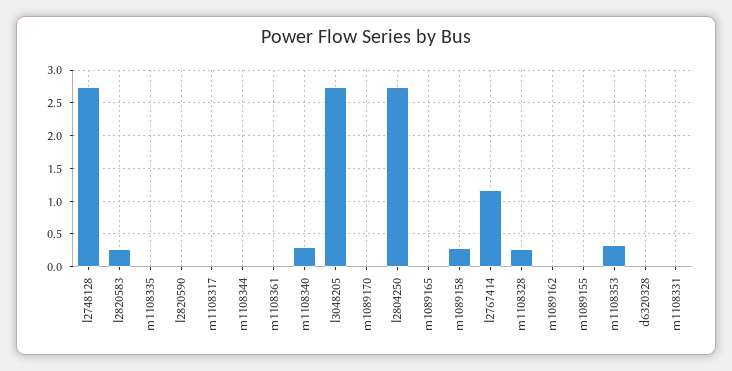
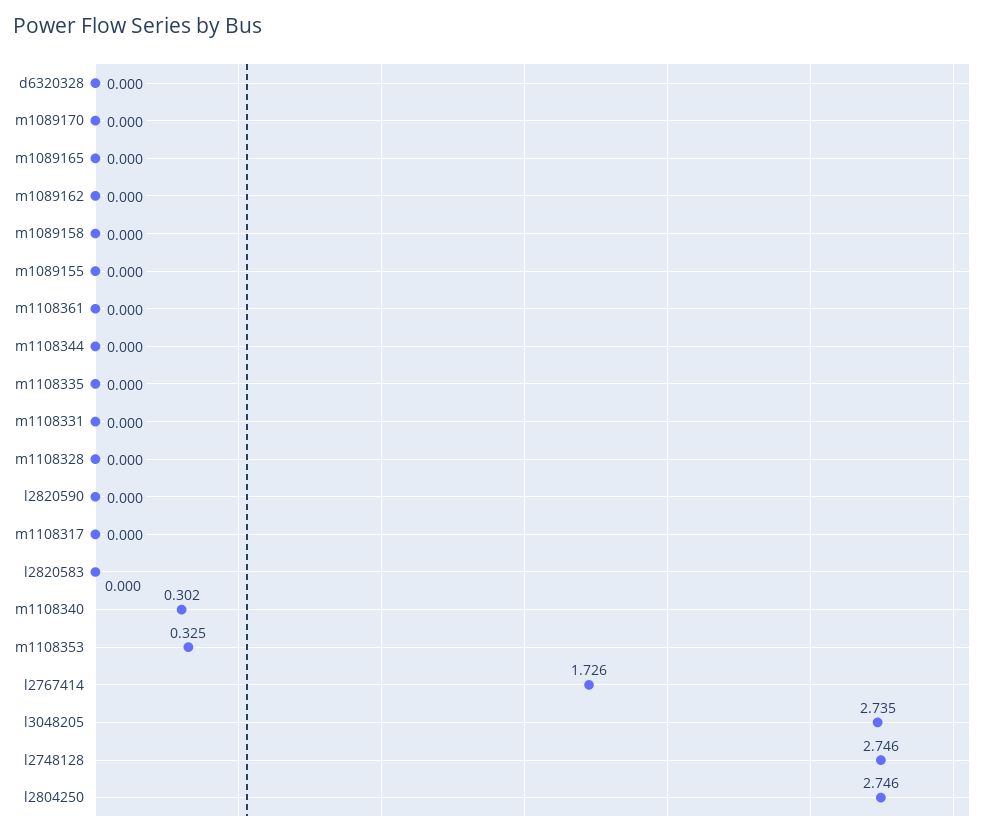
l2820583: 0.3 -> 0
m1089158: 0.3 -> 0
l2767414: 1.2 -> 1.726
m1108328: 0.3 -> 0

